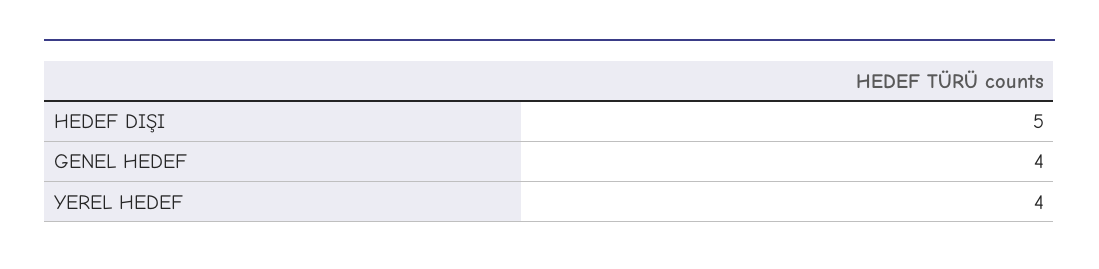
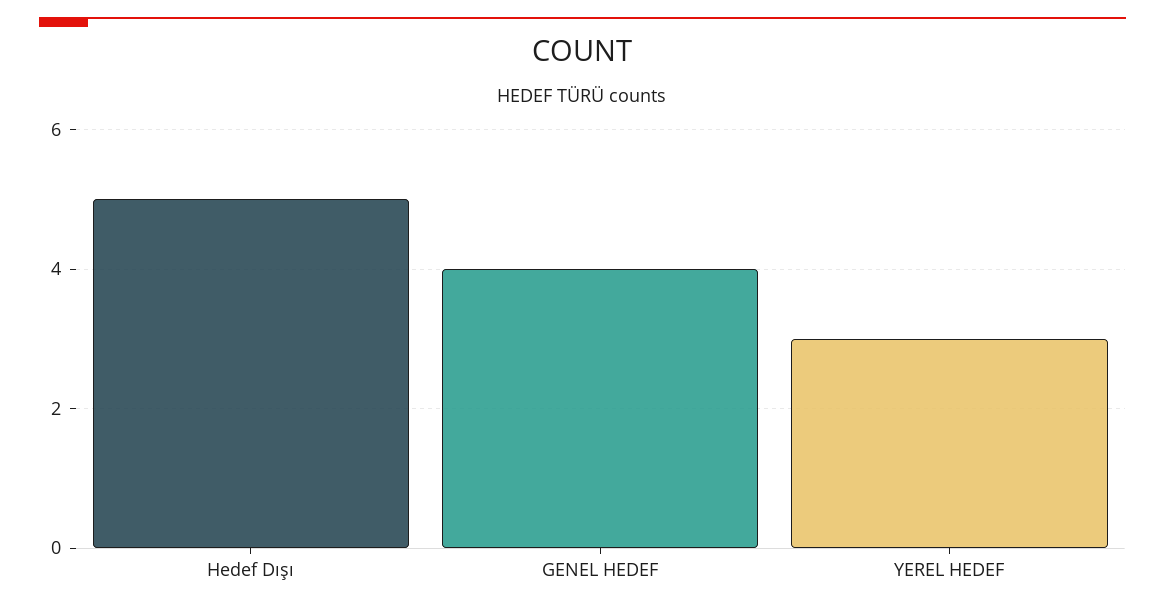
YEREL HEDEF: 4 -> 3

